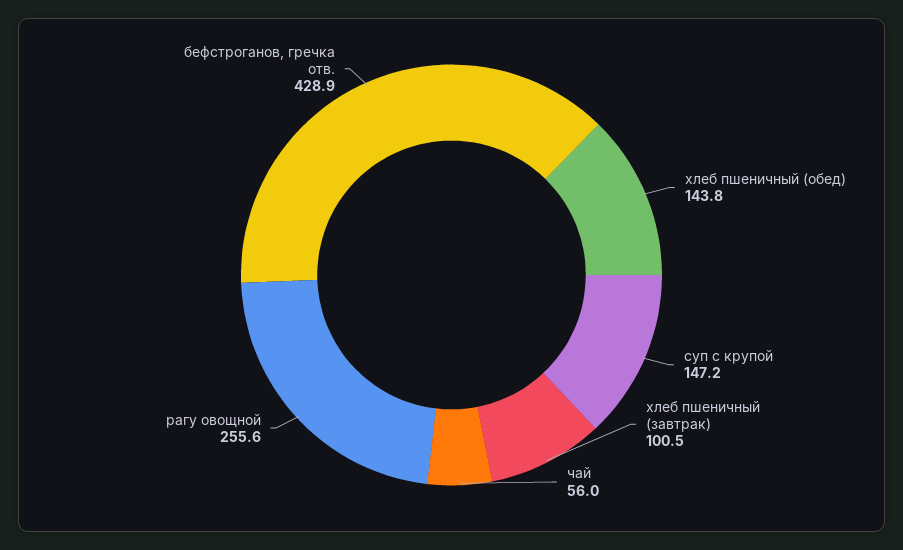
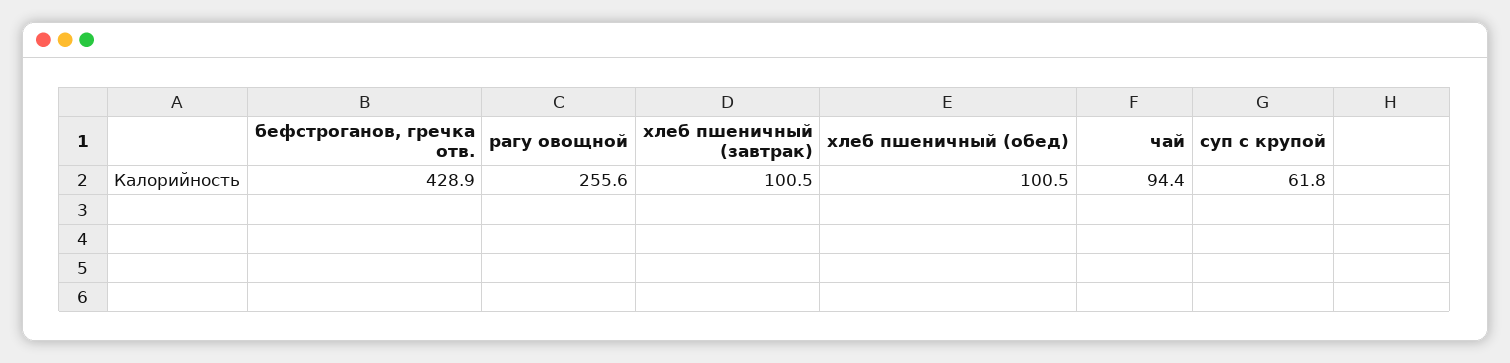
хлеб пшеничный (обед): 143.8 -> 100.5
суп с крупой: 147.2 -> 61.8
чай: 56 -> 94.4

